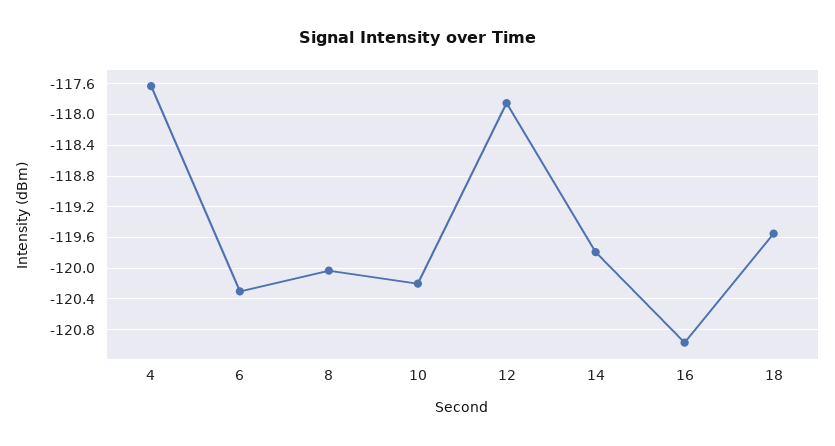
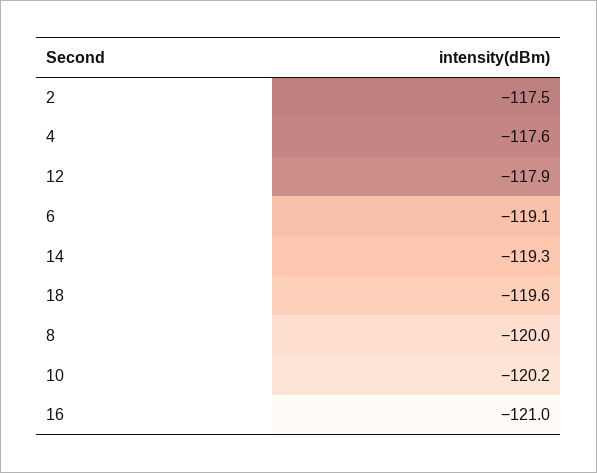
6: -120.3 -> -119.1
14: -119.8 -> -119.3
2: none -> -117.5

